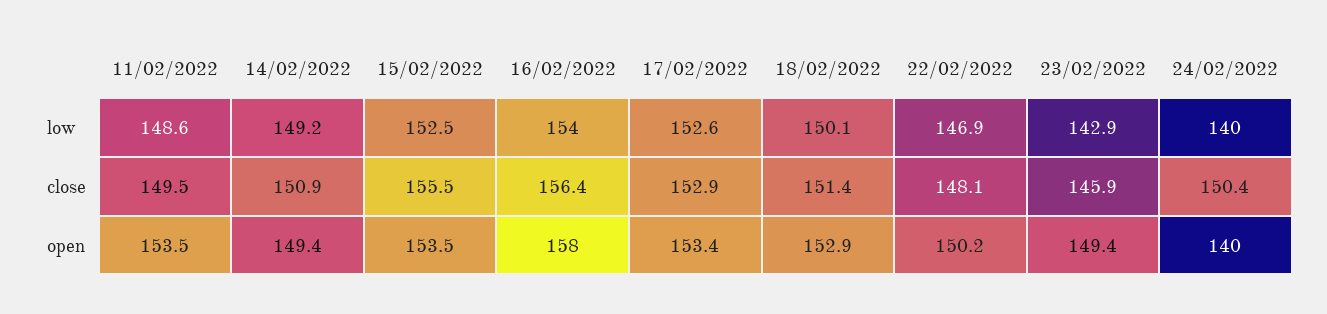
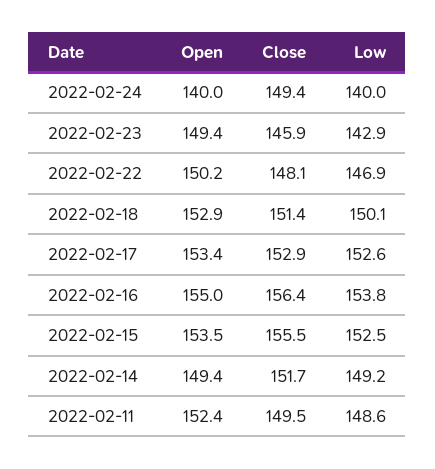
16/02/2022, low: 154 -> 153.8
14/02/2022, close: 150.9 -> 151.7
24/02/2022, close: 150.4 -> 149.4
11/02/2022, open: 153.5 -> 152.4
16/02/2022, open: 158 -> 155

